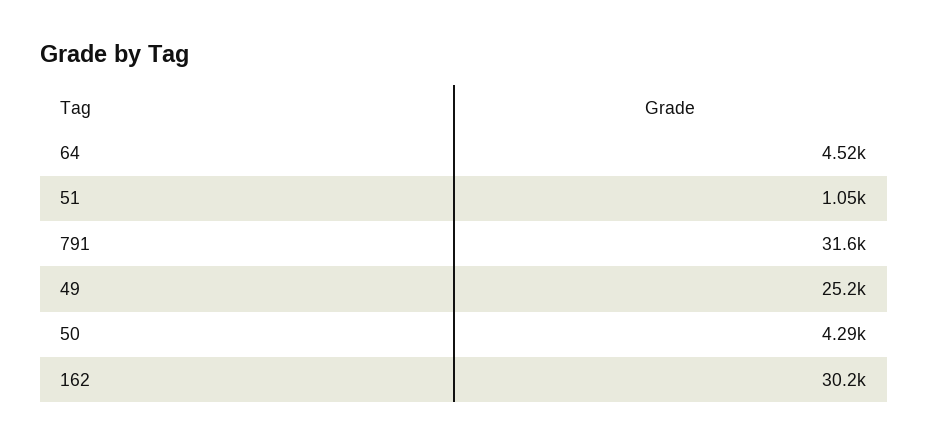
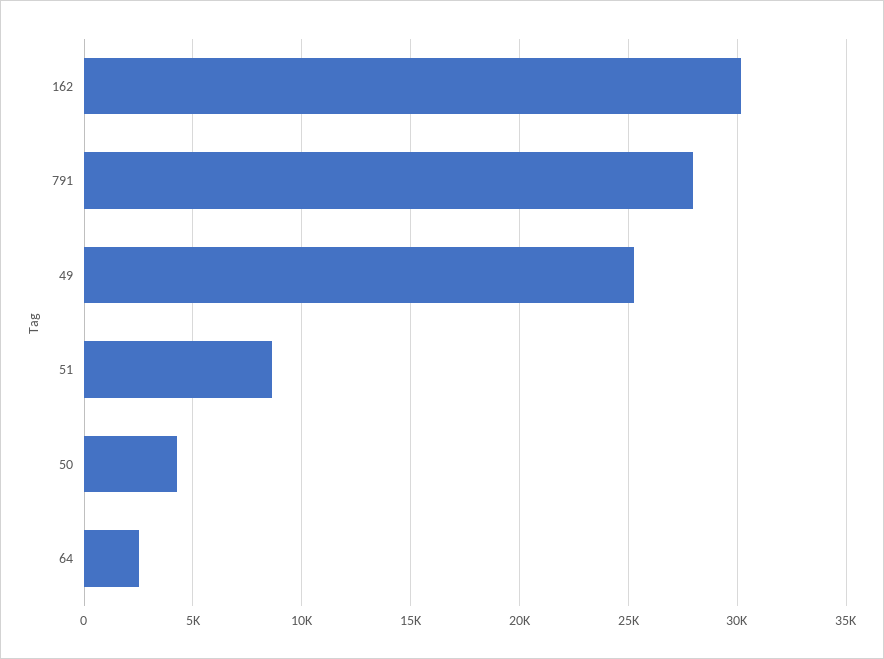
64: 4520 -> 2500
51: 1050 -> 8500
791: 31600 -> 28000

